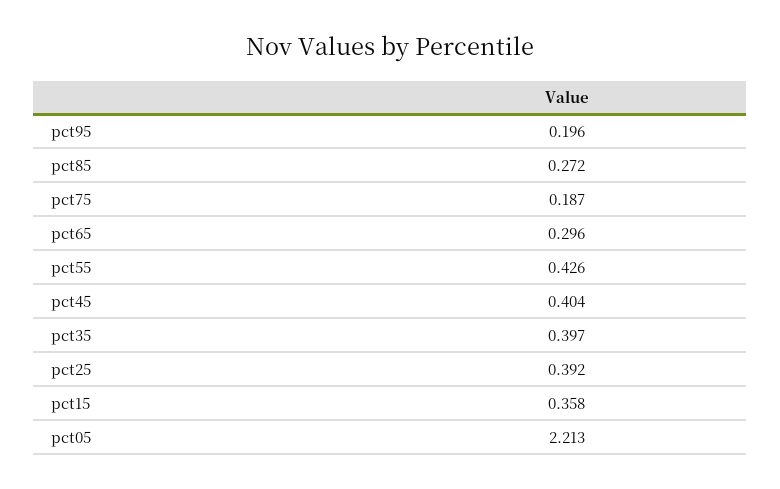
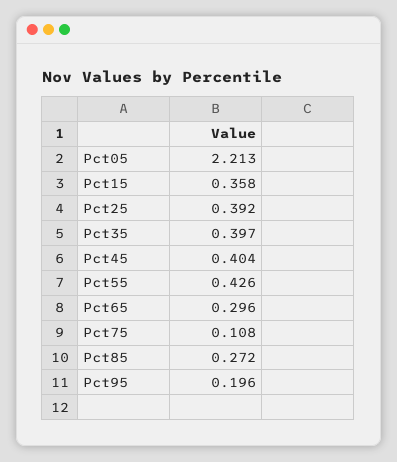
pct75: 0.187 -> 0.108

